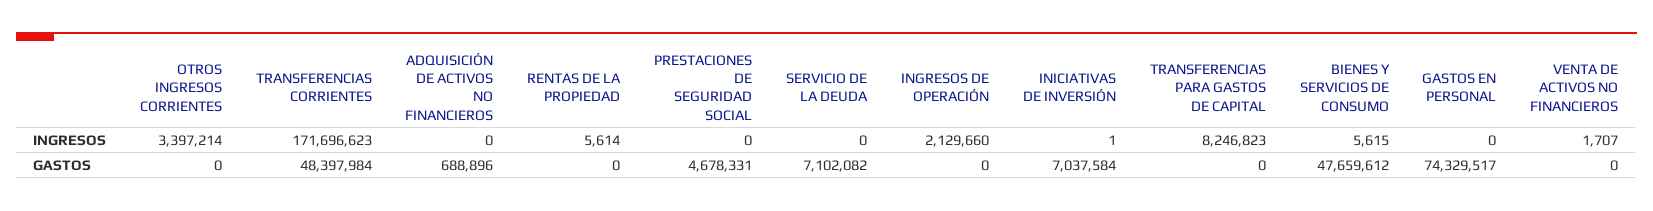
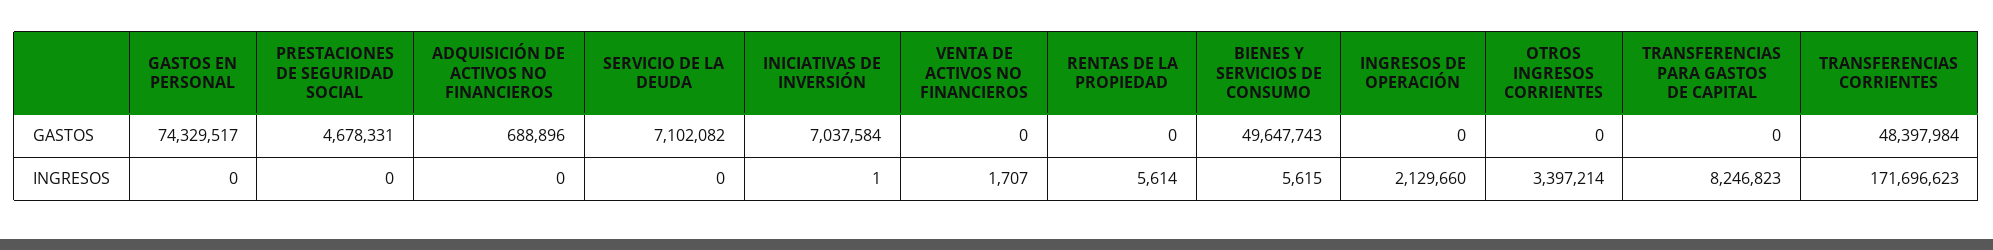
BIENES Y SERVICIOS DE CONSUMO, GASTOS: 47659612 -> 49647743

